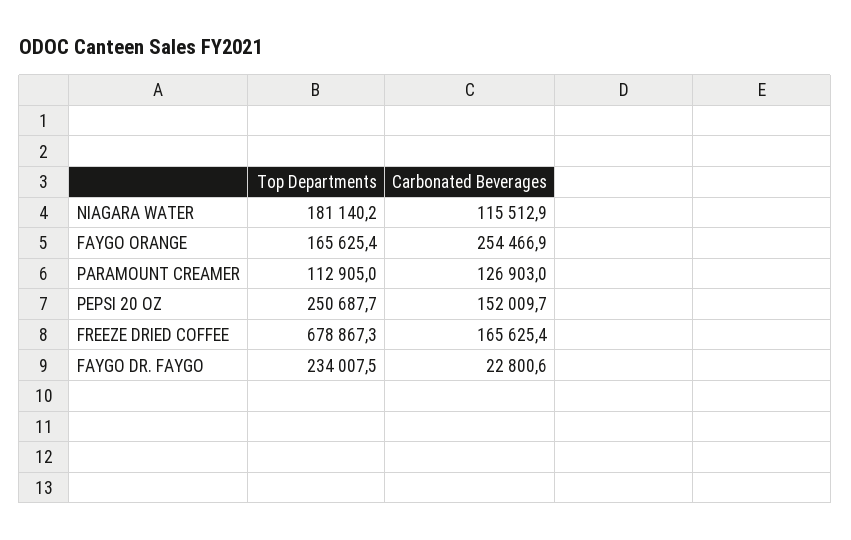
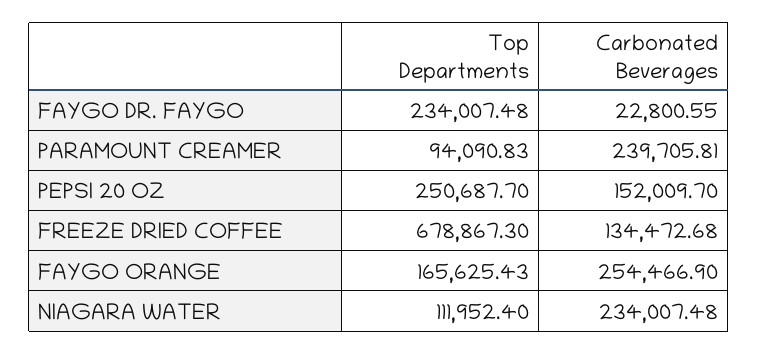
Top Departments, NIAGARA WATER: 181140.2 -> 111952.4
Carbonated Beverages, NIAGARA WATER: 115512.9 -> 234007.48
Top Departments, PARAMOUNT CREAMER: 112905 -> 94090.83
Carbonated Beverages, PARAMOUNT CREAMER: 126903 -> 239705.81
Carbonated Beverages, FREEZE DRIED COFFEE: 165625.4 -> 134472.68

